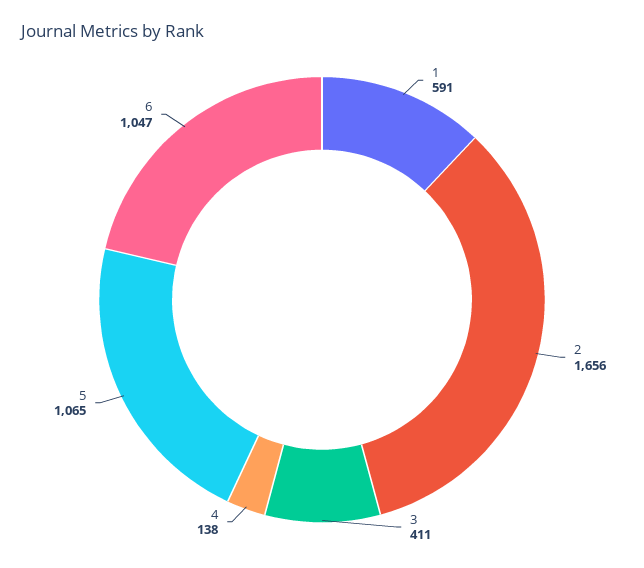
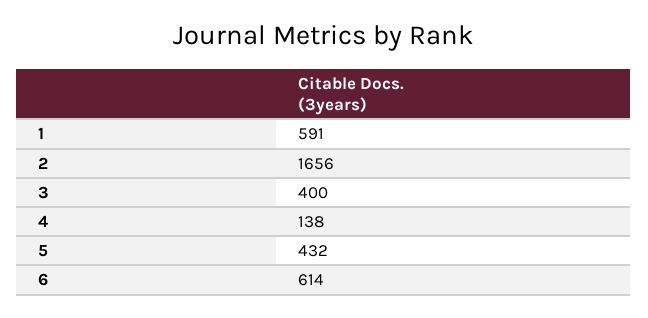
3: 411 -> 400
5: 1065 -> 432
6: 1047 -> 614

